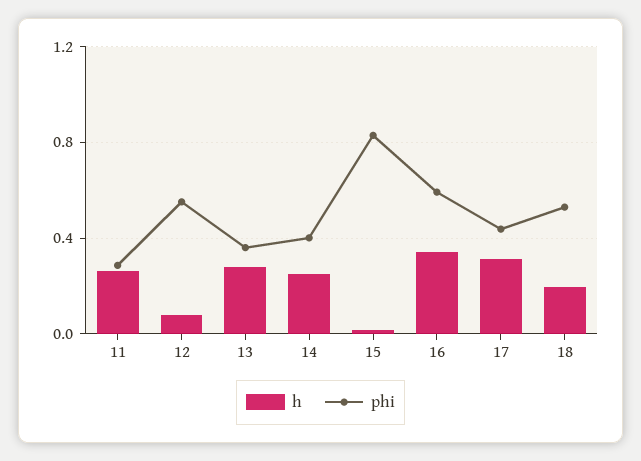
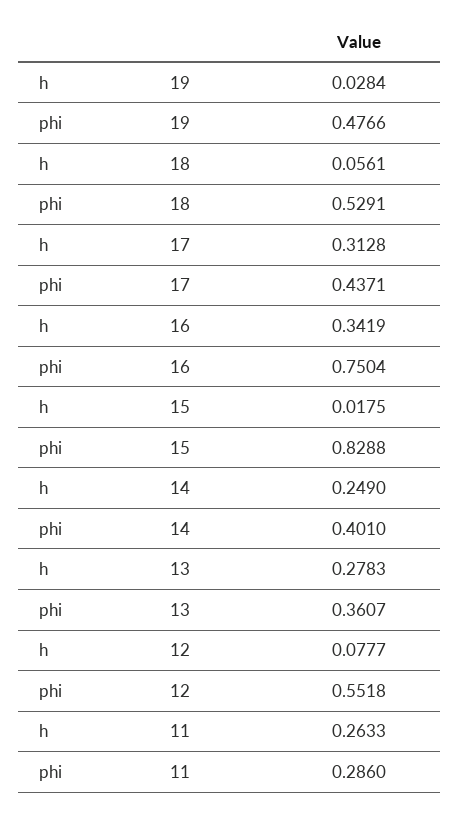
phi, 16: 0.6 -> 0.7504
h, 18: 0.2 -> 0.0561
h, 19: none -> 0.0284
phi, 19: none -> 0.4766

